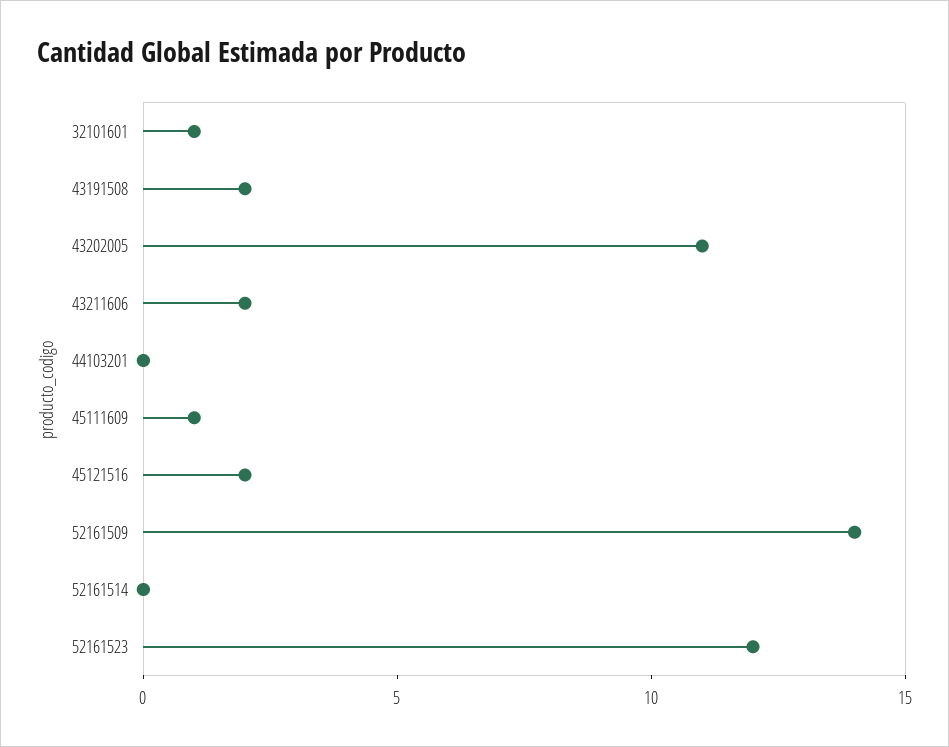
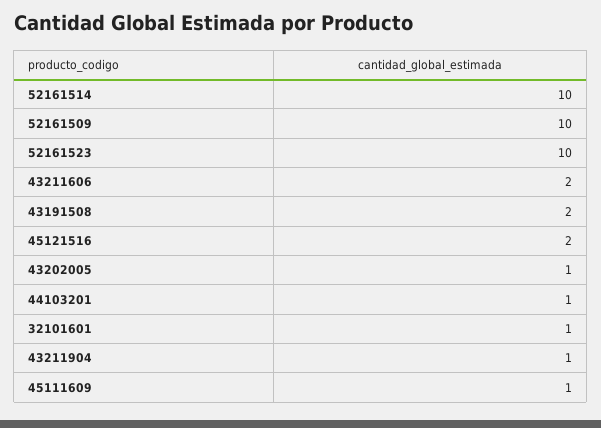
43202005: 11 -> 1
44103201: 0 -> 1
52161509: 14 -> 10
52161514: 0 -> 10
52161523: 12 -> 10
43211904: none -> 1

